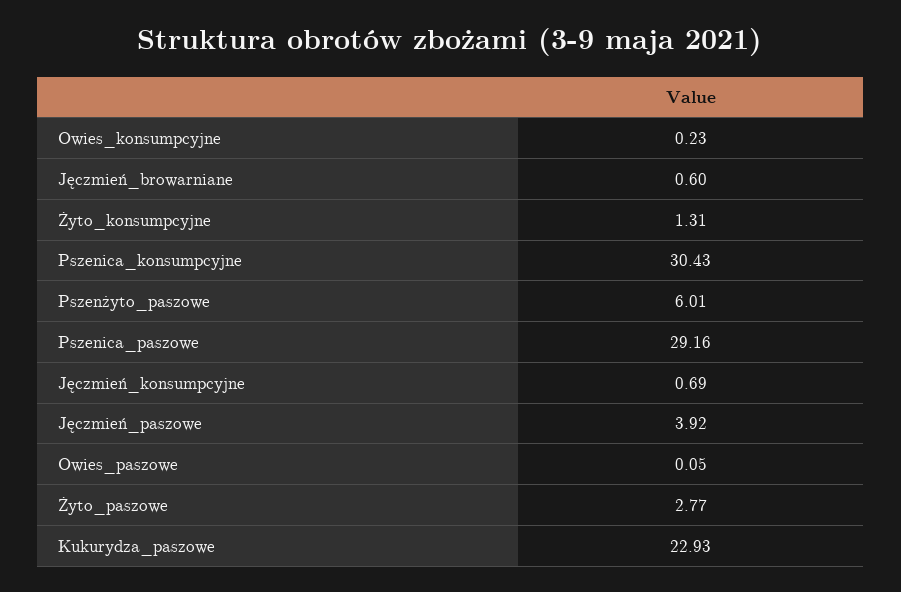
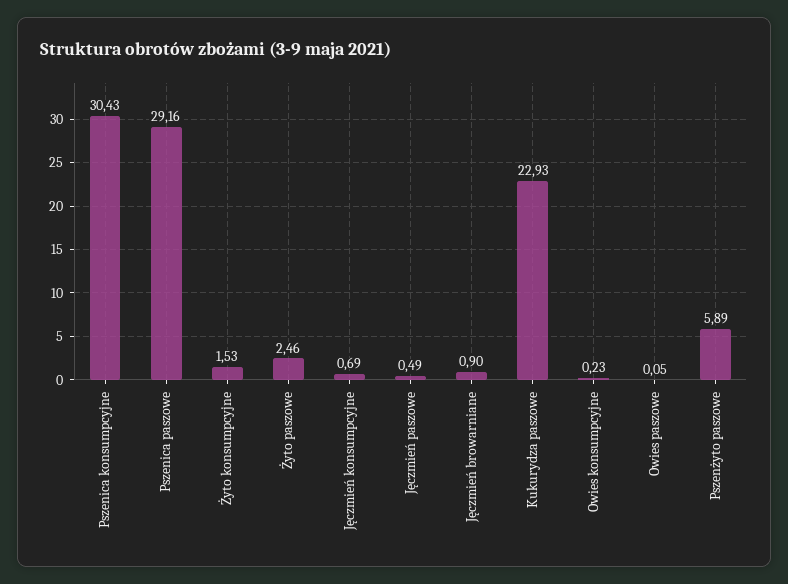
Jęczmień_browarniane: 0.6 -> 0.9
Żyto_konsumpcyjne: 1.31 -> 1.53
Pszenżyto_paszowe: 6.01 -> 5.89
Jęczmień_paszowe: 3.92 -> 0.49
Żyto_paszowe: 2.77 -> 2.46

